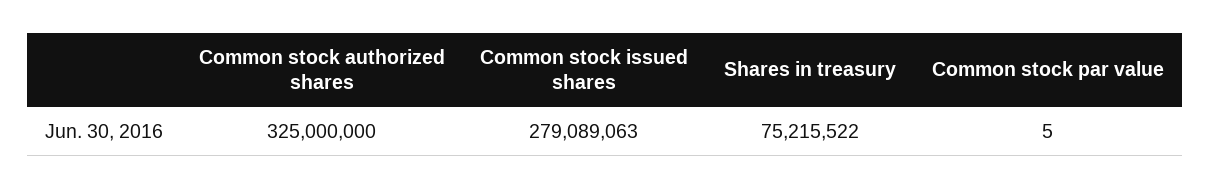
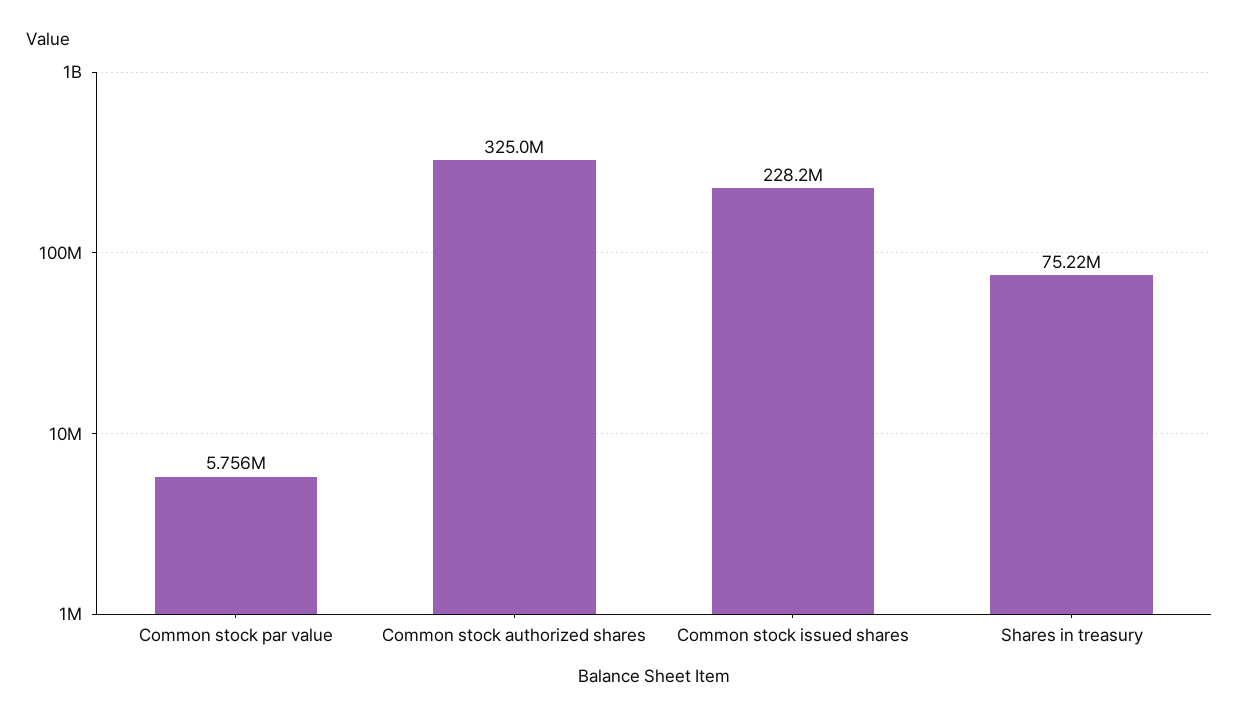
Common stock issued shares: 279089063 -> 228200000
Common stock par value: 5 -> 5756000

